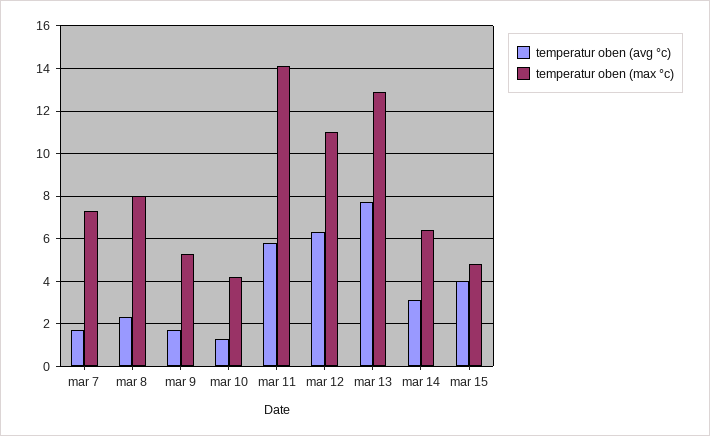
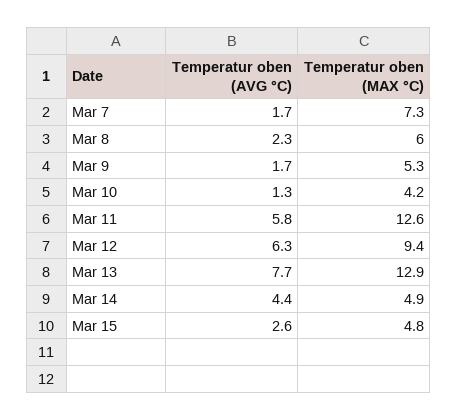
temperatur oben (max °c), mar 8: 8 -> 6
temperatur oben (max °c), mar 11: 14 -> 12.6
temperatur oben (max °c), mar 12: 11 -> 9.4
temperatur oben (avg °c), mar 14: 3 -> 4.4
temperatur oben (max °c), mar 14: 6.5 -> 4.9
temperatur oben (avg °c), mar 15: 4 -> 2.6

